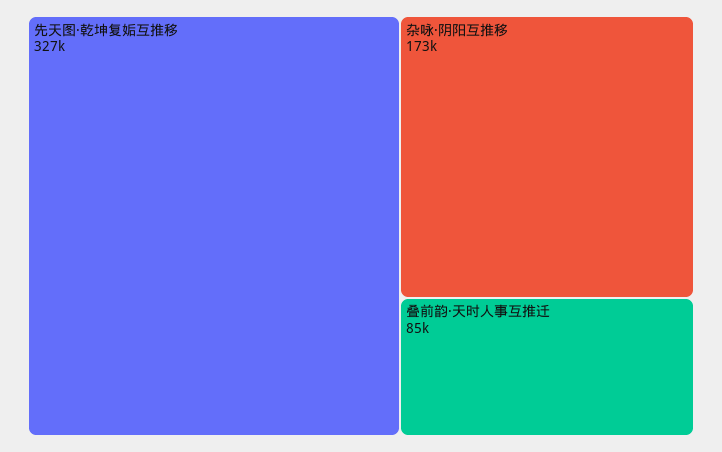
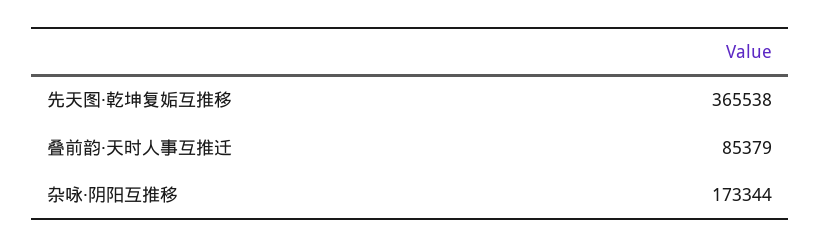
先天图·乾坤复姤互推移: 327000 -> 365538

